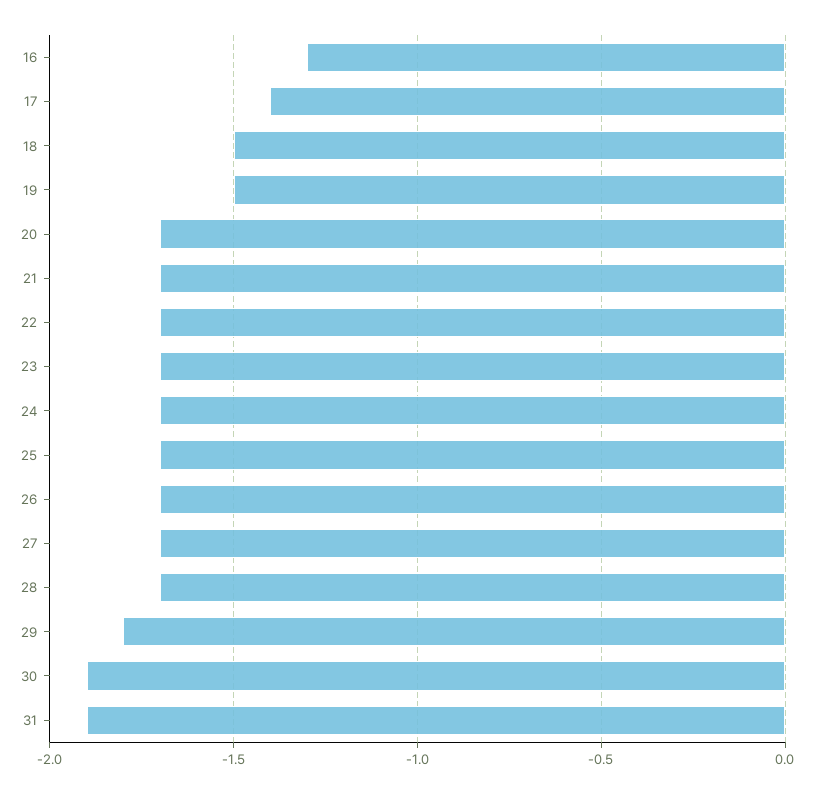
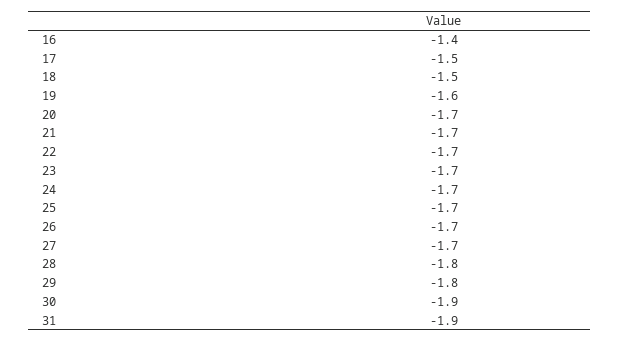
16: -1.3 -> -1.4
17: -1.4 -> -1.5
19: -1.5 -> -1.6
28: -1.7 -> -1.8

